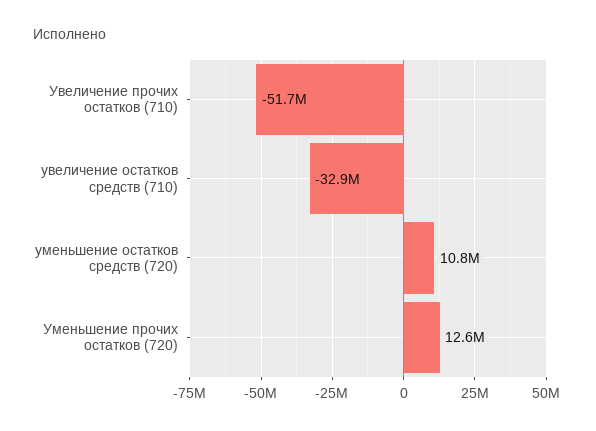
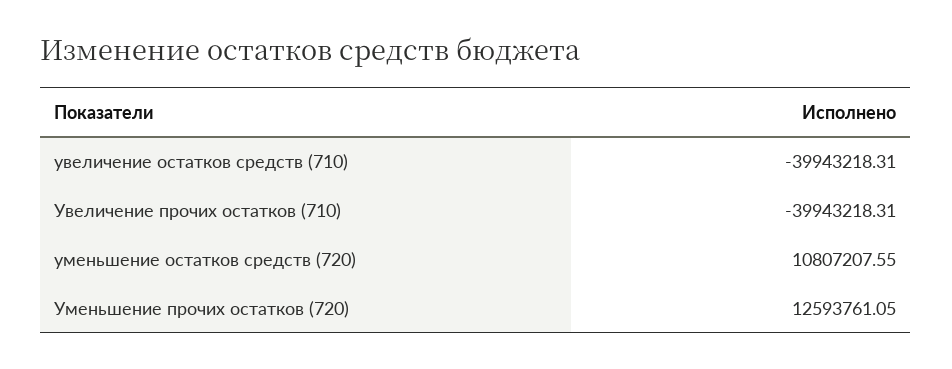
Увеличение прочих остатков (710): -51700000 -> -39943218.31
увеличение остатков средств (710): -32900000 -> -39943218.31

